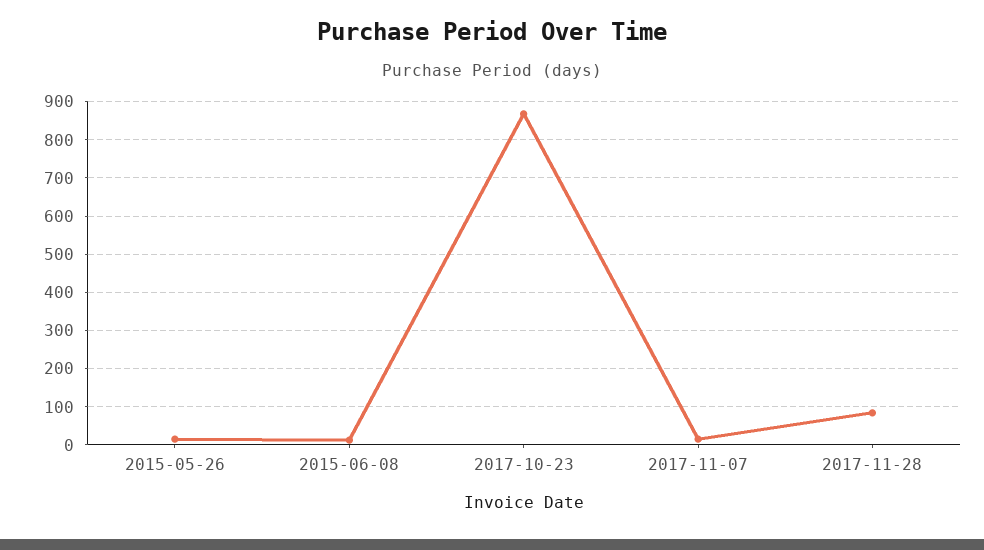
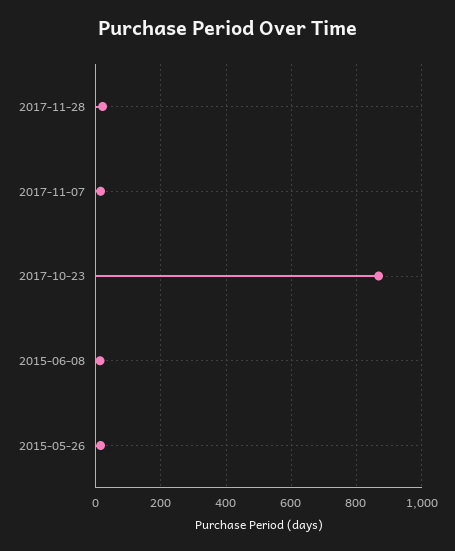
2017-11-28: 80 -> 20

